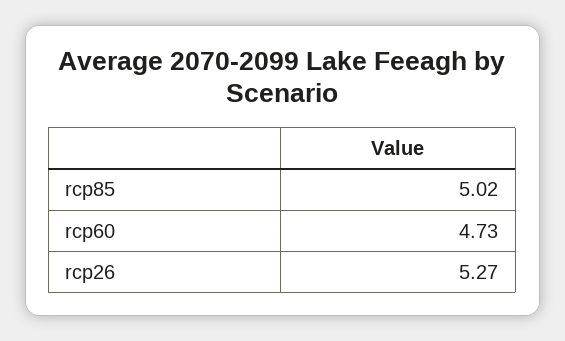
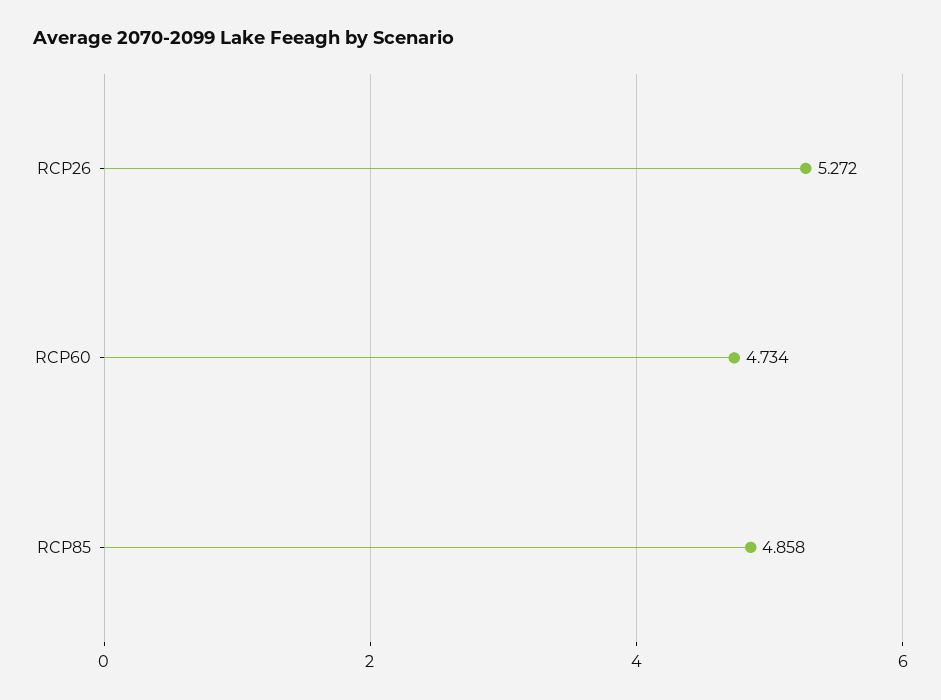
rcp85: 5.02 -> 4.858

